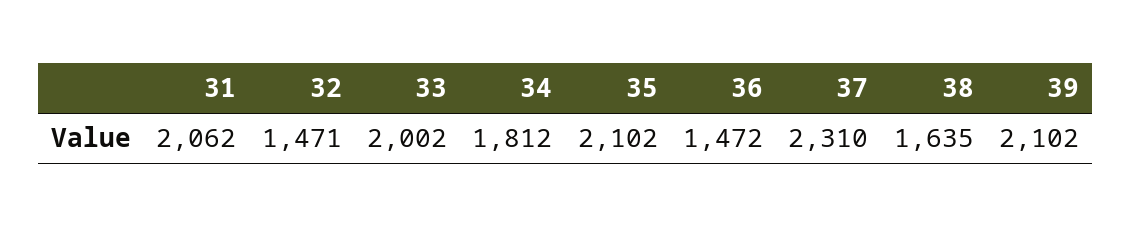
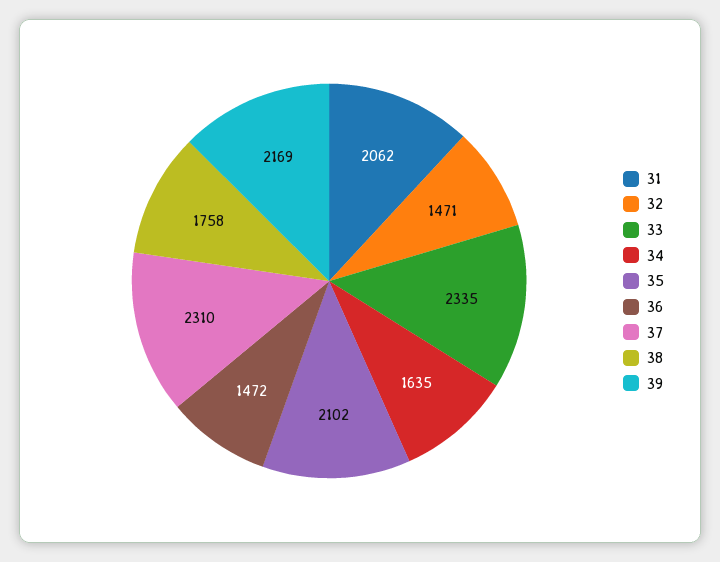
33: 2002 -> 2335
34: 1812 -> 1635
38: 1635 -> 1758
39: 2102 -> 2169

